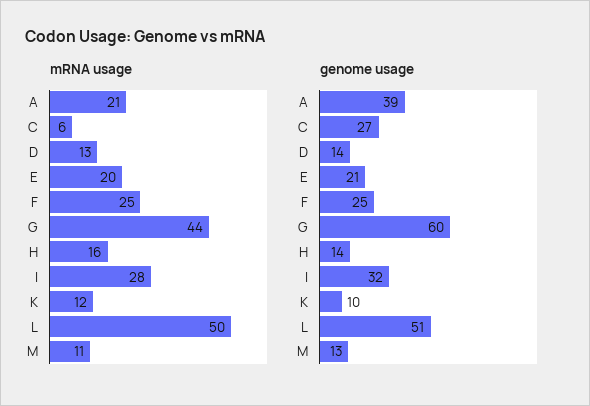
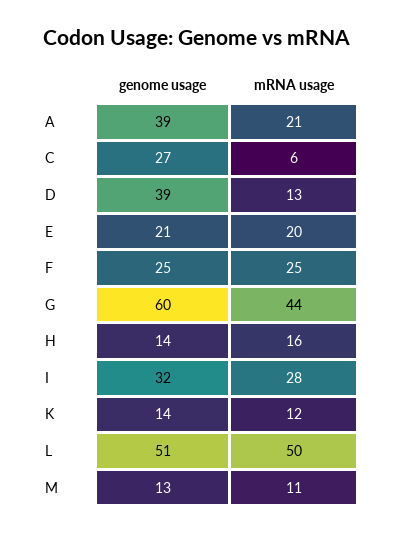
genome usage, D: 14 -> 39
genome usage, K: 10 -> 14

